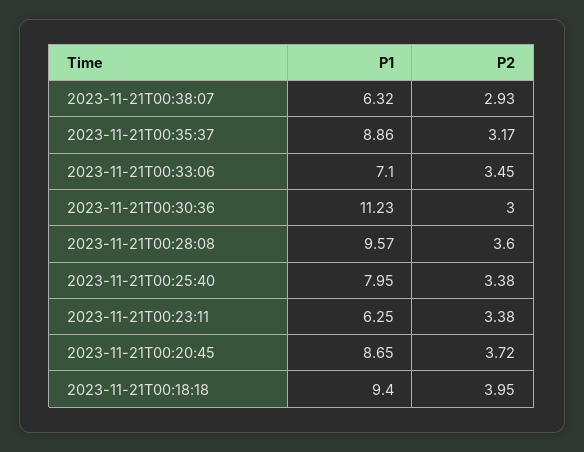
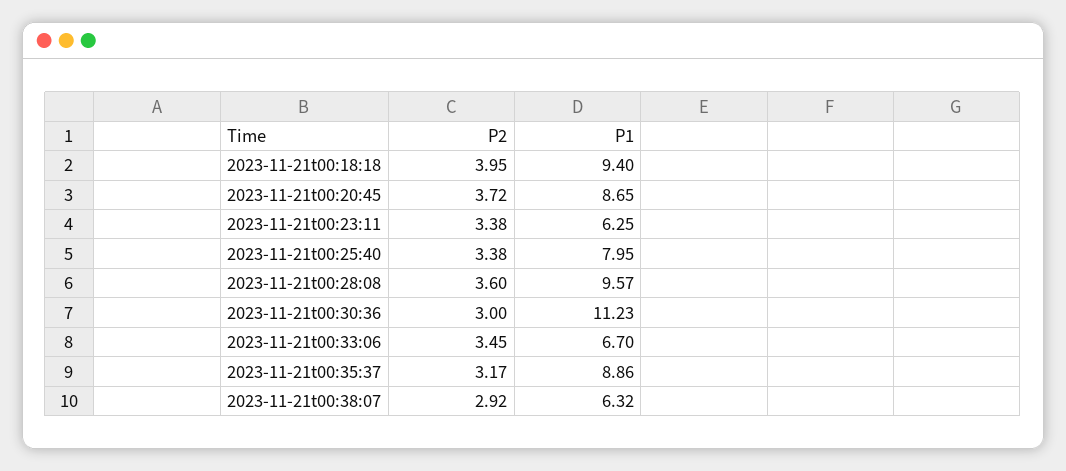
P2, 2023-11-21T00:38:07: 2.93 -> 2.92
P1, 2023-11-21T00:33:06: 7.1 -> 6.7

